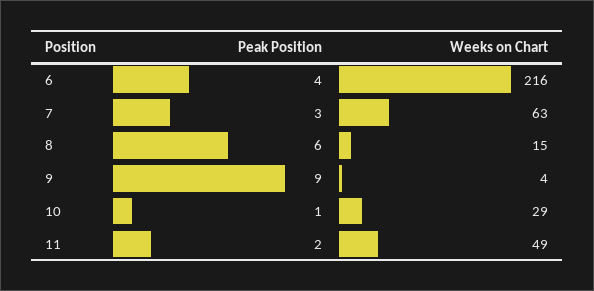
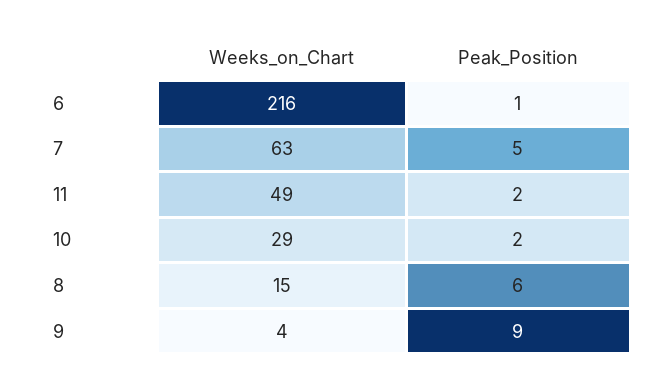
Peak Position, 6: 4 -> 1
Peak Position, 7: 3 -> 5
Peak Position, 10: 1 -> 2

